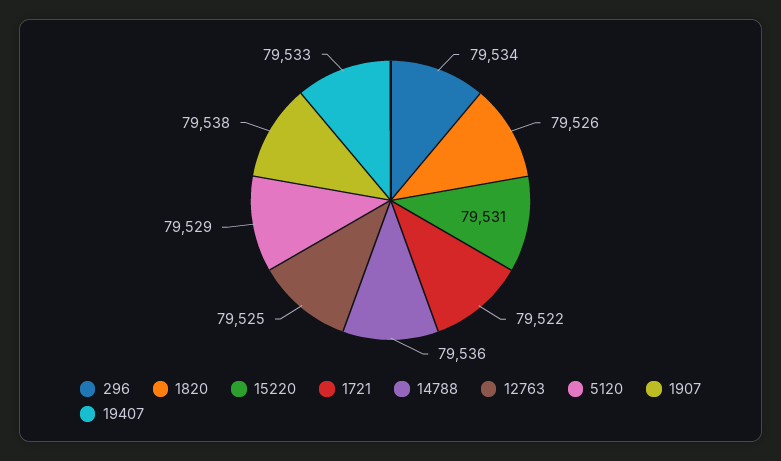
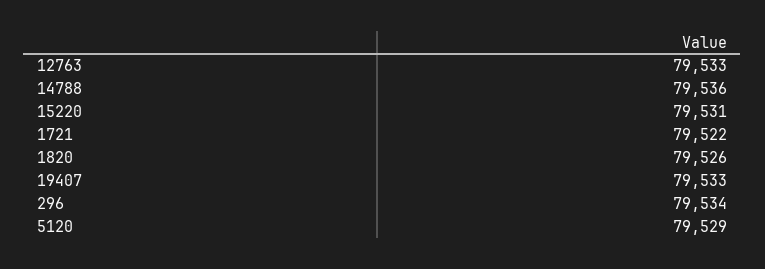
12763: 79525 -> 79533
1907: 79538 -> none

